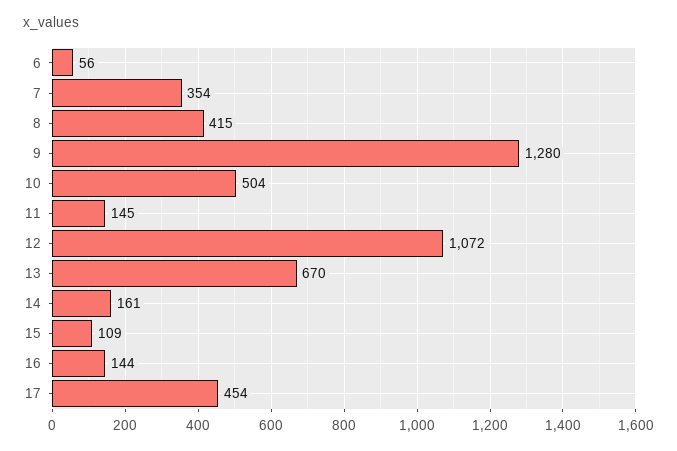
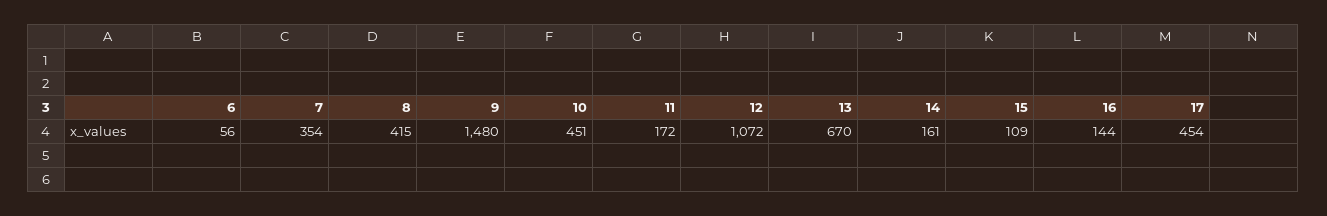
9: 1280 -> 1480
10: 504 -> 451
11: 145 -> 172

